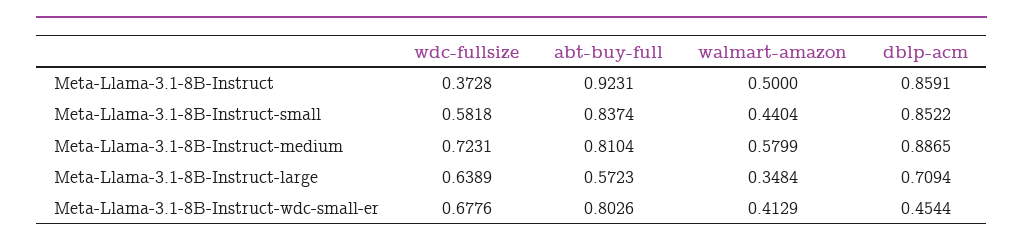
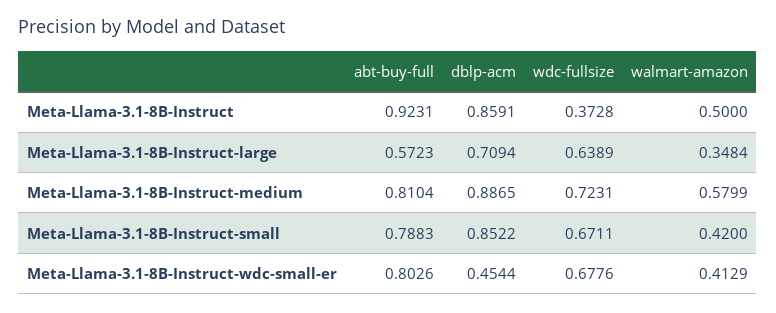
wdc-fullsize, Meta-Llama-3.1-8B-Instruct-small: 0.5818 -> 0.6711
abt-buy-full, Meta-Llama-3.1-8B-Instruct-small: 0.8374 -> 0.7883
walmart-amazon, Meta-Llama-3.1-8B-Instruct-small: 0.4404 -> 0.42

